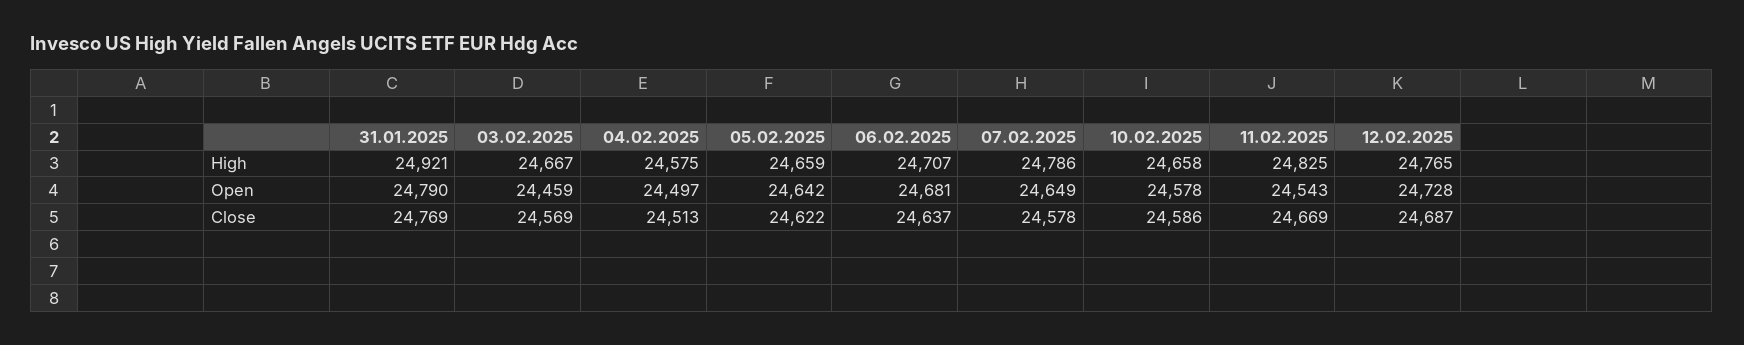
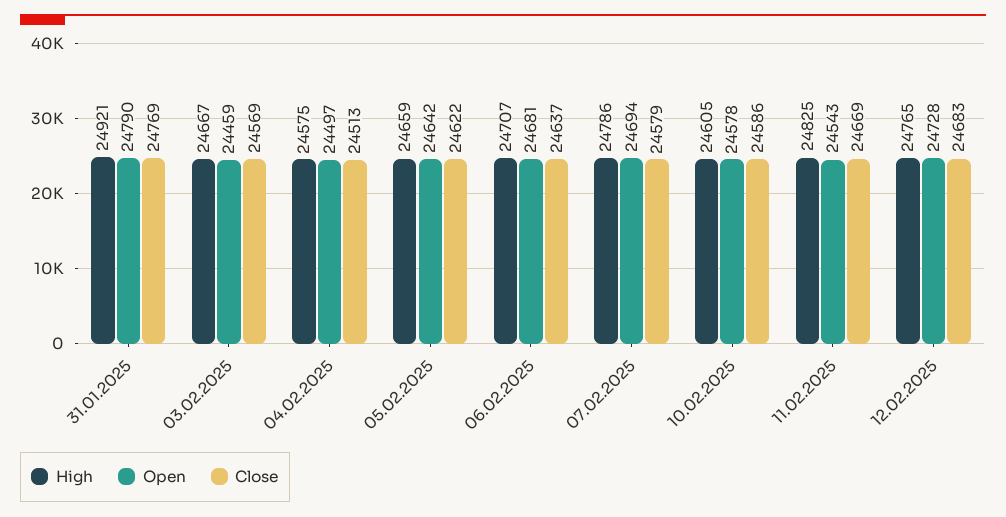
High, 10.02.2025: 24658 -> 24605
Open, 07.02.2025: 24649 -> 24694
Close, 07.02.2025: 24578 -> 24579
Close, 12.02.2025: 24687 -> 24683

